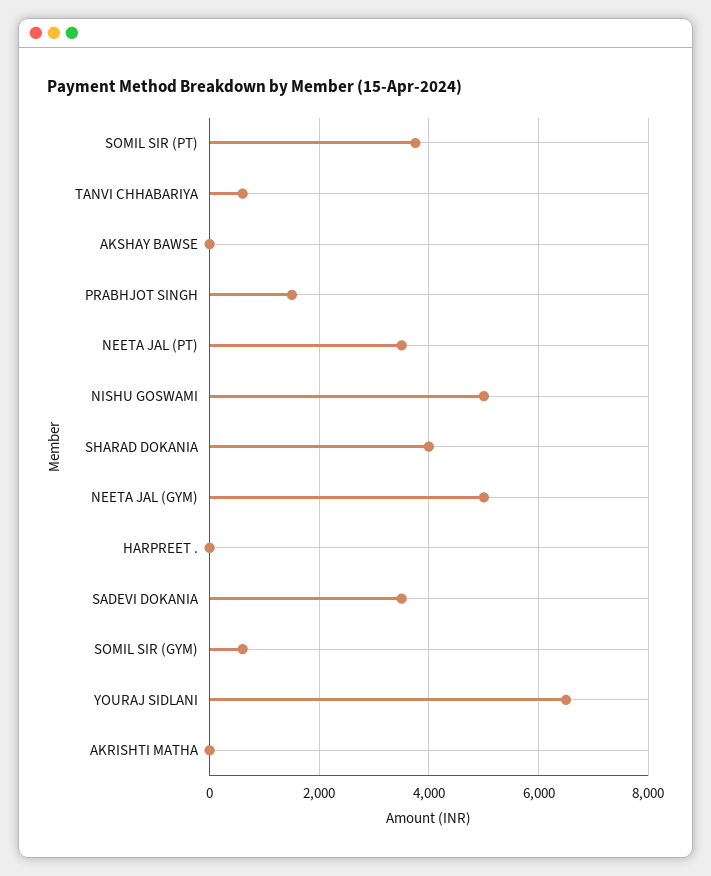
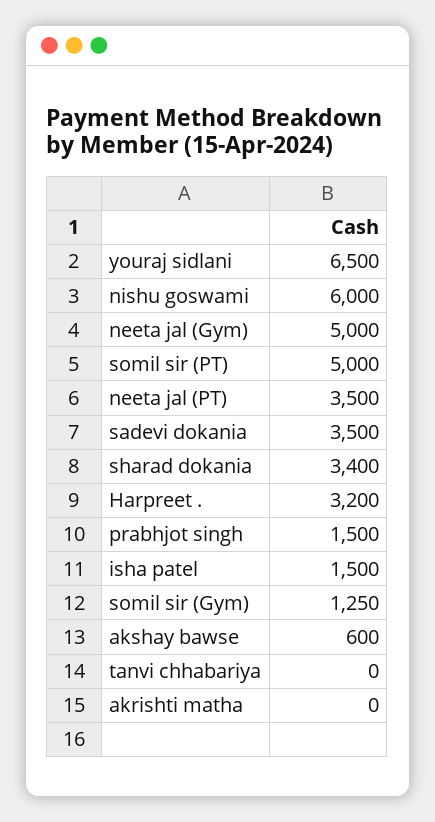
SOMIL SIR (PT): 3800 -> 5000
TANVI CHHABARIYA: 600 -> 0
AKSHAY BAWSE: 0 -> 600
NISHU GOSWAMI: 5000 -> 6000
SHARAD DOKANIA: 4000 -> 3400
HARPREET .: 0 -> 3200
SOMIL SIR (GYM): 600 -> 1250
isha patel: none -> 1500

